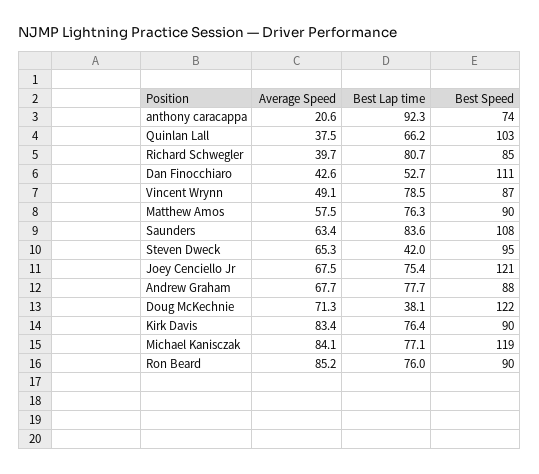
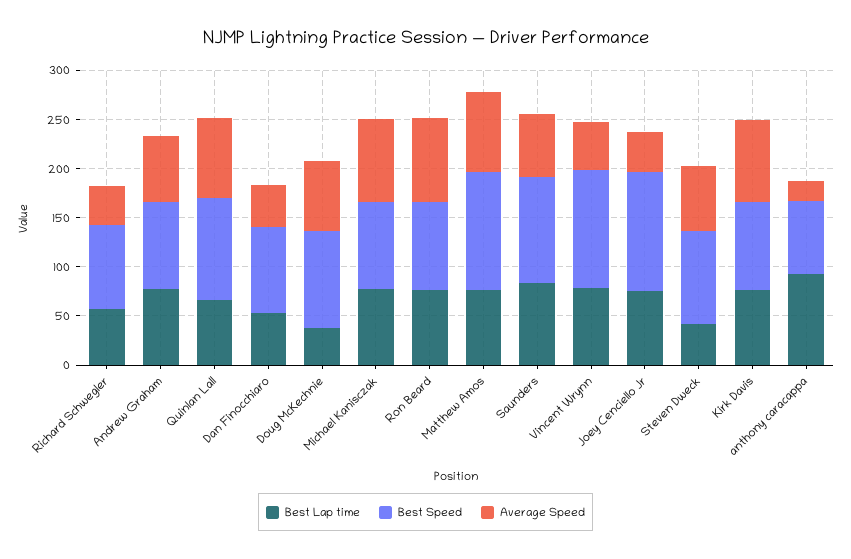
Average Speed, Quinlan Lall: 37.5 -> 80
Best Lap time, Richard Schwegler: 80.7 -> 60
Best Speed, Dan Finocchiaro: 111 -> 90
Best Speed, Vincent Wrynn: 87 -> 120
Average Speed, Matthew Amos: 57.5 -> 80
Best Speed, Matthew Amos: 90 -> 120
Average Speed, Joey Cenciello Jr: 67.5 -> 40
Best Speed, Doug McKechnie: 122 -> 100
Best Speed, Michael Kanisczak: 119 -> 90

